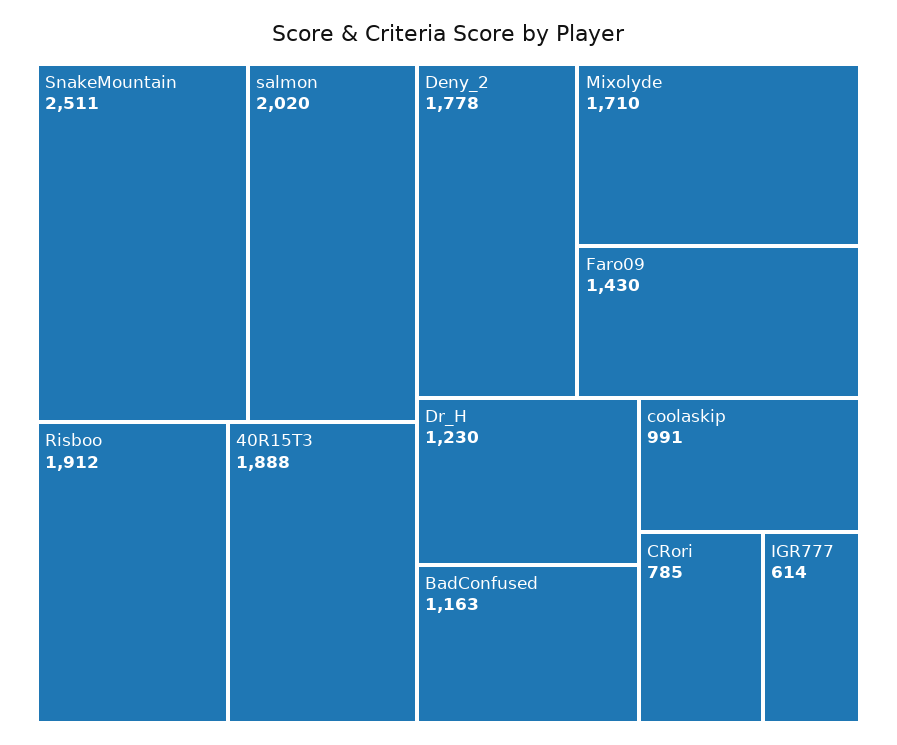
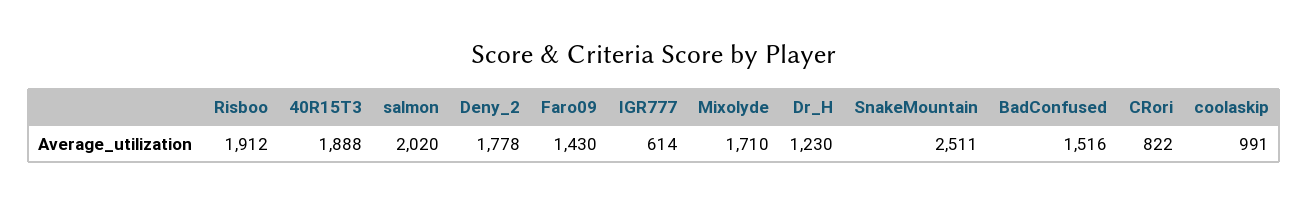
BadConfused: 1163 -> 1516
CRori: 785 -> 822

